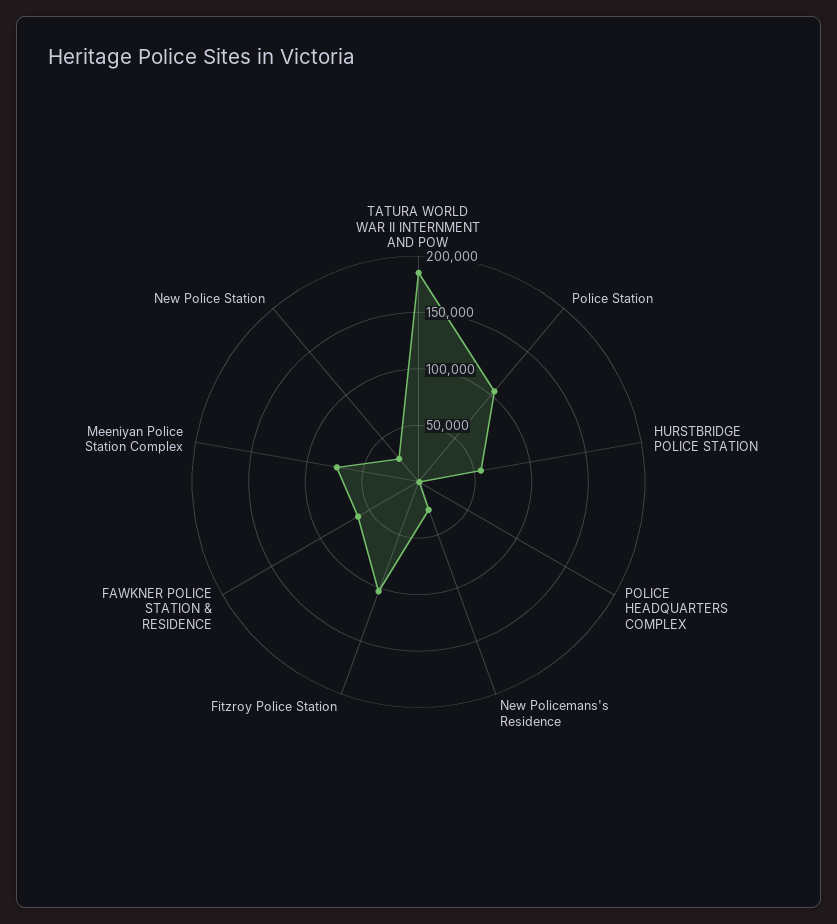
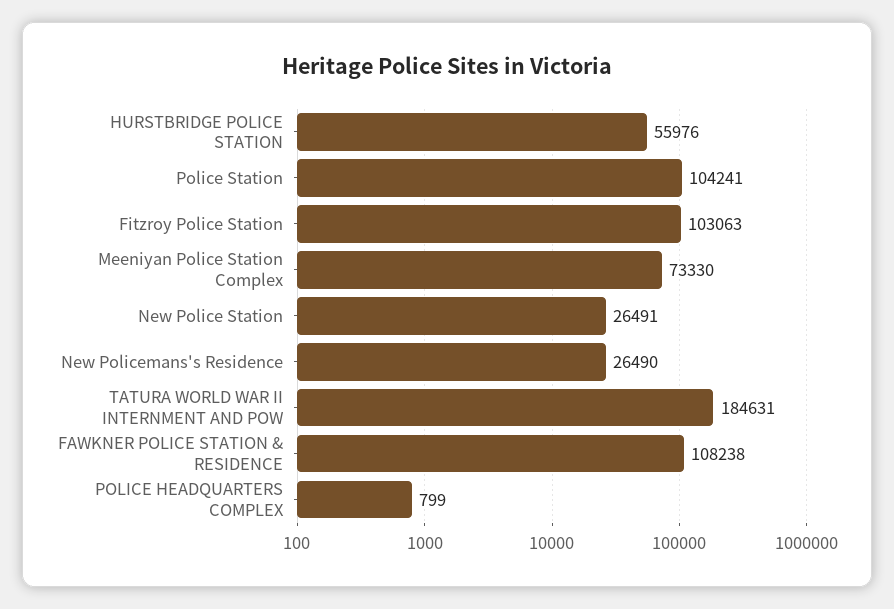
FAWKNER POLICE STATION & RESIDENCE: 60000 -> 108238

